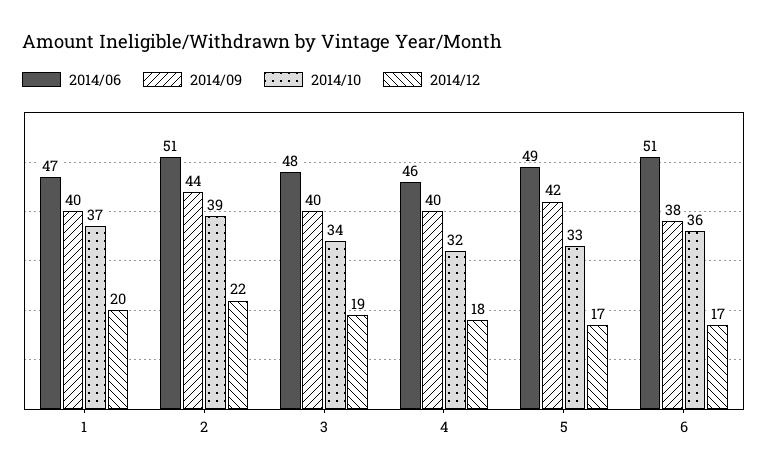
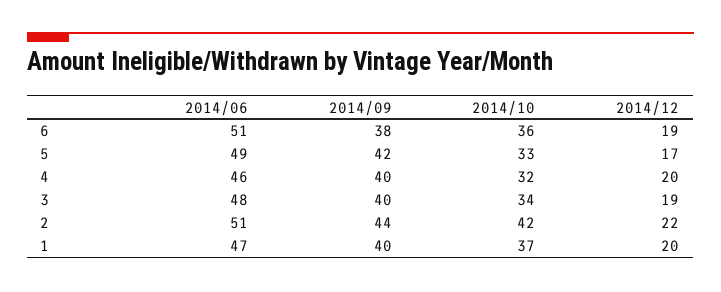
2014/10, 2: 39 -> 42
2014/12, 4: 18 -> 20
2014/12, 6: 17 -> 19

